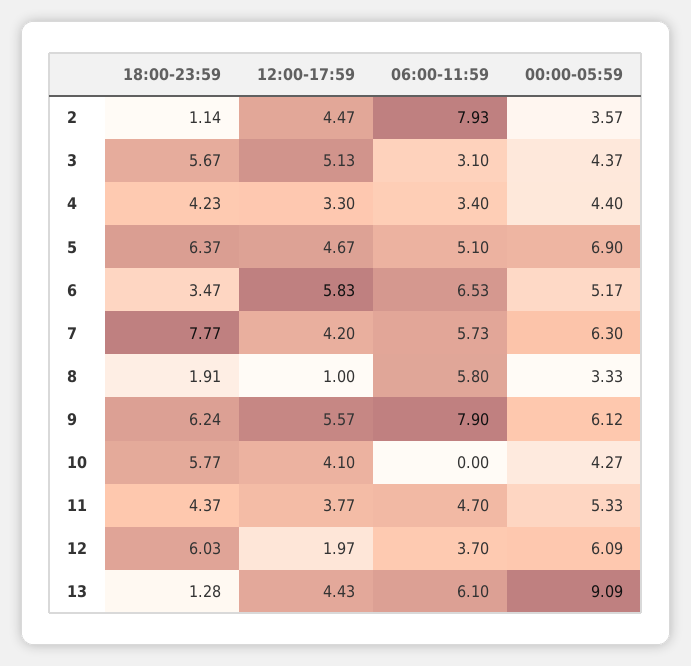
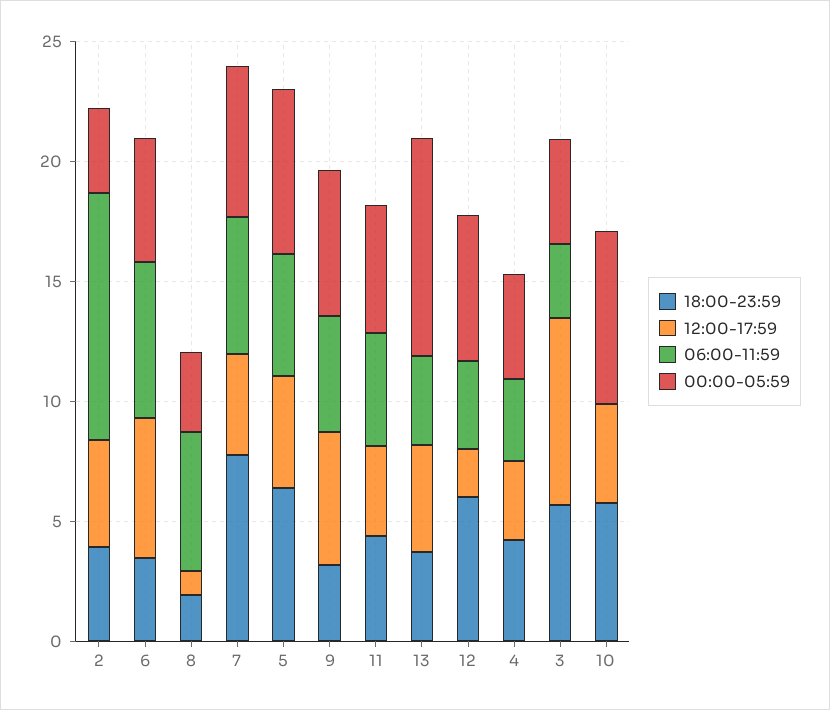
18:00-23:59, 2: 1.14 -> 4
06:00-11:59, 2: 7.93 -> 10
12:00-17:59, 3: 5.13 -> 8
18:00-23:59, 9: 6.24 -> 3
06:00-11:59, 9: 7.9 -> 5
00:00-05:59, 10: 4.27 -> 7
18:00-23:59, 13: 1.28 -> 4
06:00-11:59, 13: 6.1 -> 4

